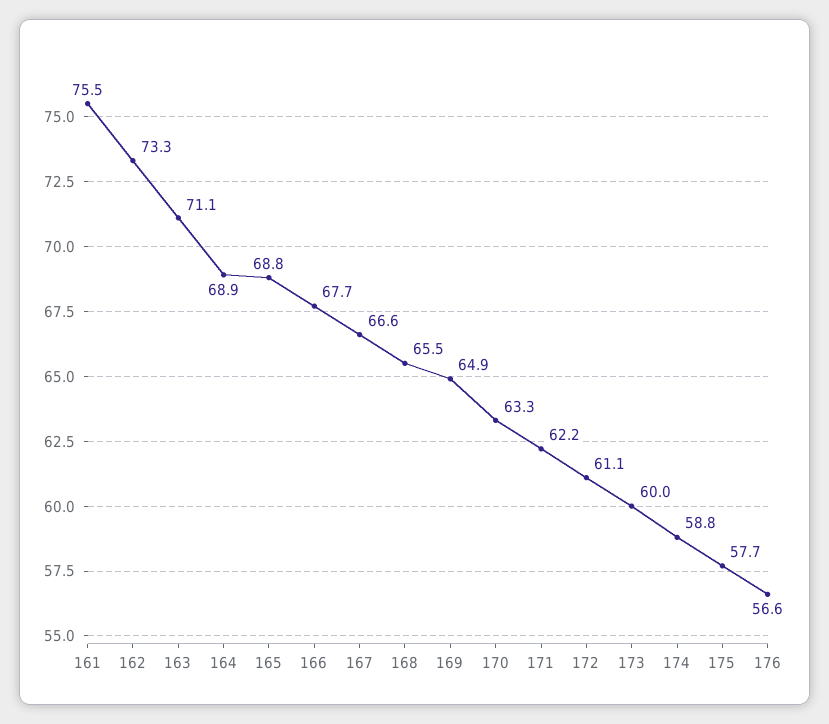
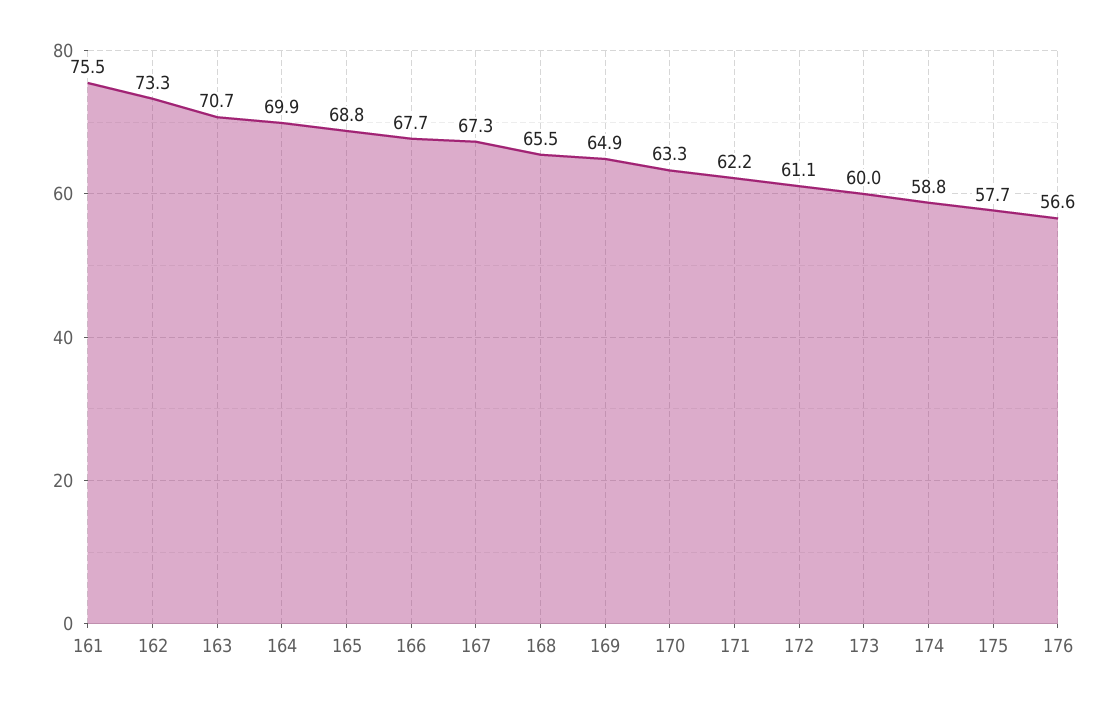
163: 71.1 -> 70.7
164: 68.9 -> 69.9
167: 66.6 -> 67.3

